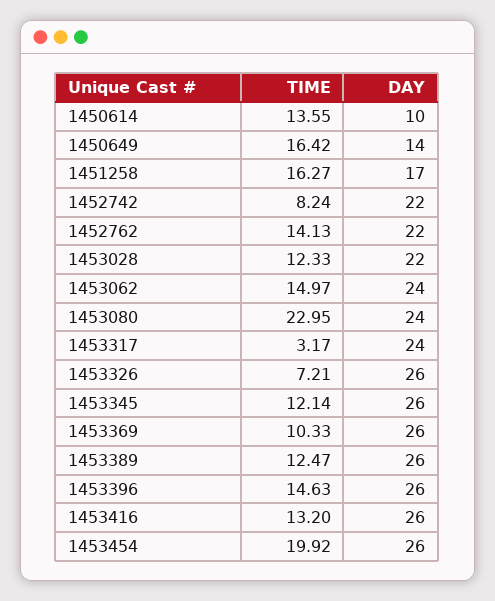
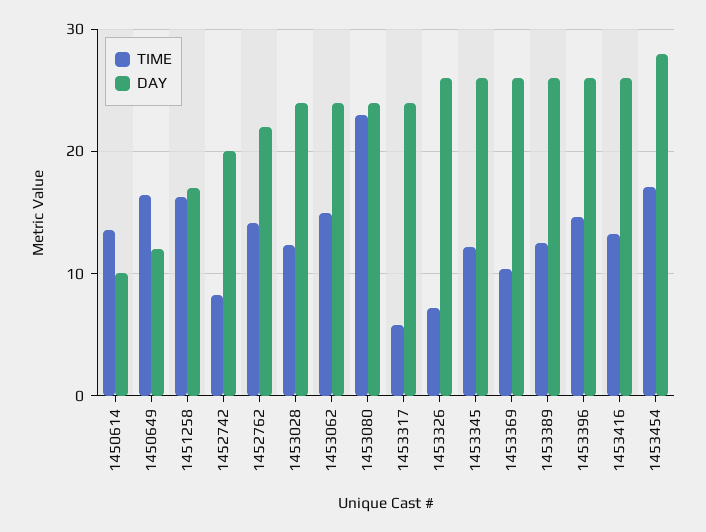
DAY, 1450649: 14 -> 12
DAY, 1452742: 22 -> 20
DAY, 1453028: 22 -> 24
TIME, 1453317: 3.17 -> 6
TIME, 1453454: 19.92 -> 17
DAY, 1453454: 26 -> 28

